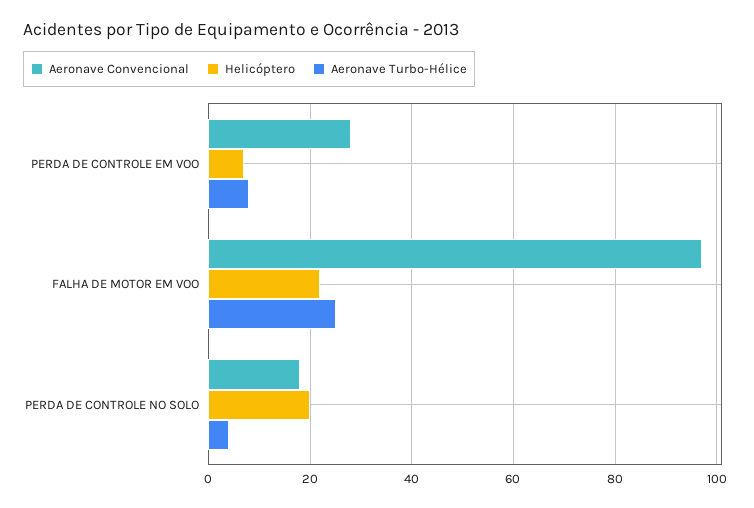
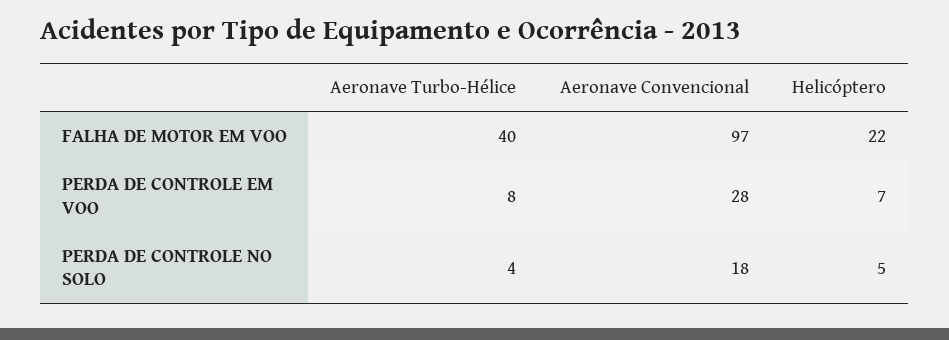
Aeronave Turbo-Hélice, FALHA DE MOTOR EM VOO: 25 -> 40
Helicóptero, PERDA DE CONTROLE NO SOLO: 20 -> 5

